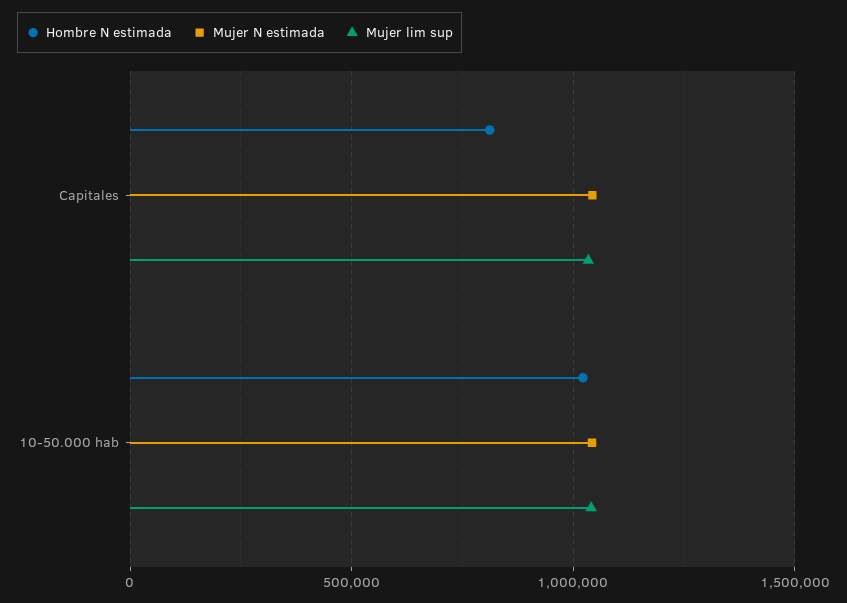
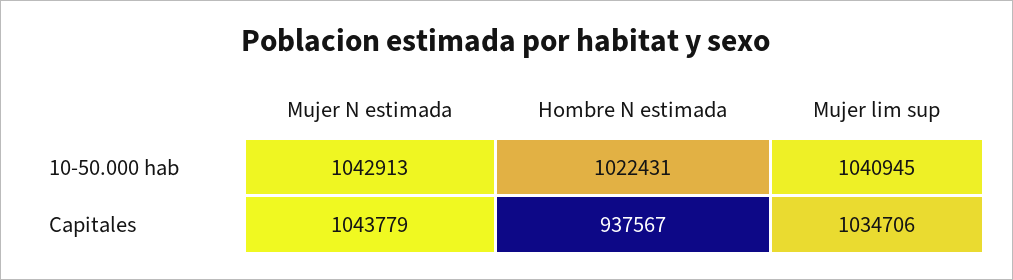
Hombre N estimada, Capitales: 800000 -> 937567

